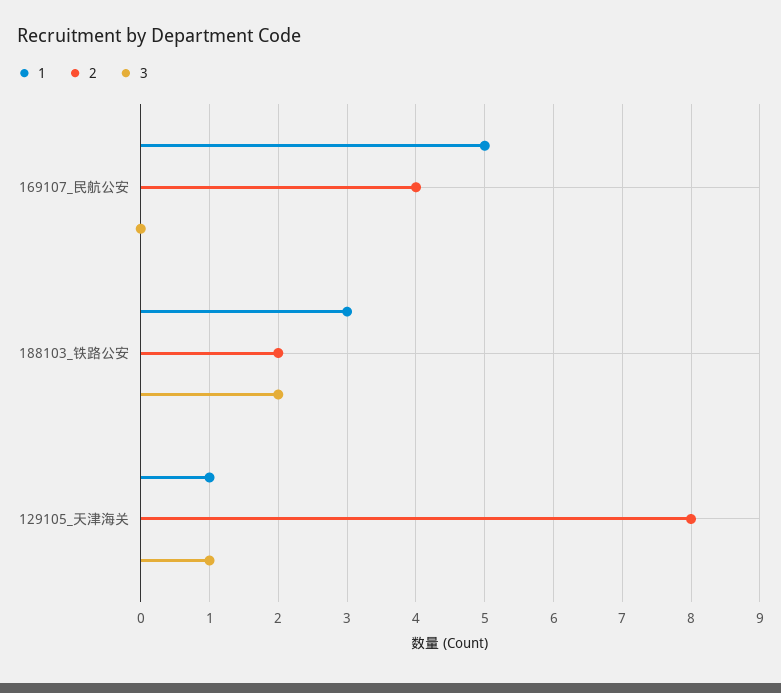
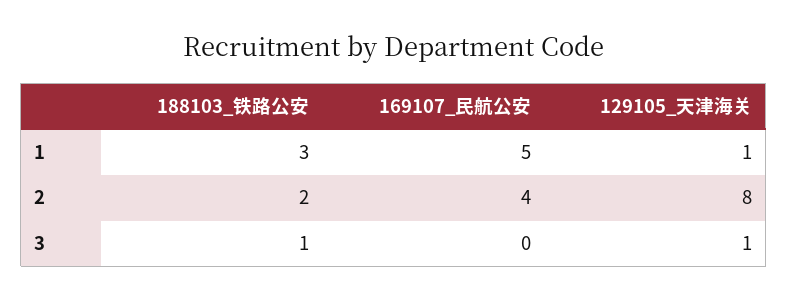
3, 188103_铁路公安: 2 -> 1

